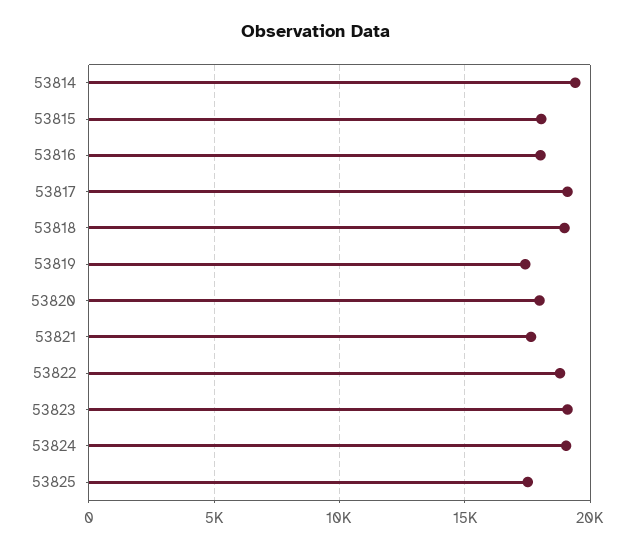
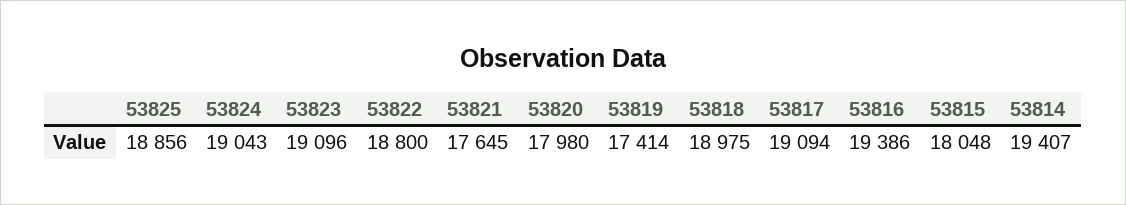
53816: 18000 -> 19386
53825: 17500 -> 18856

